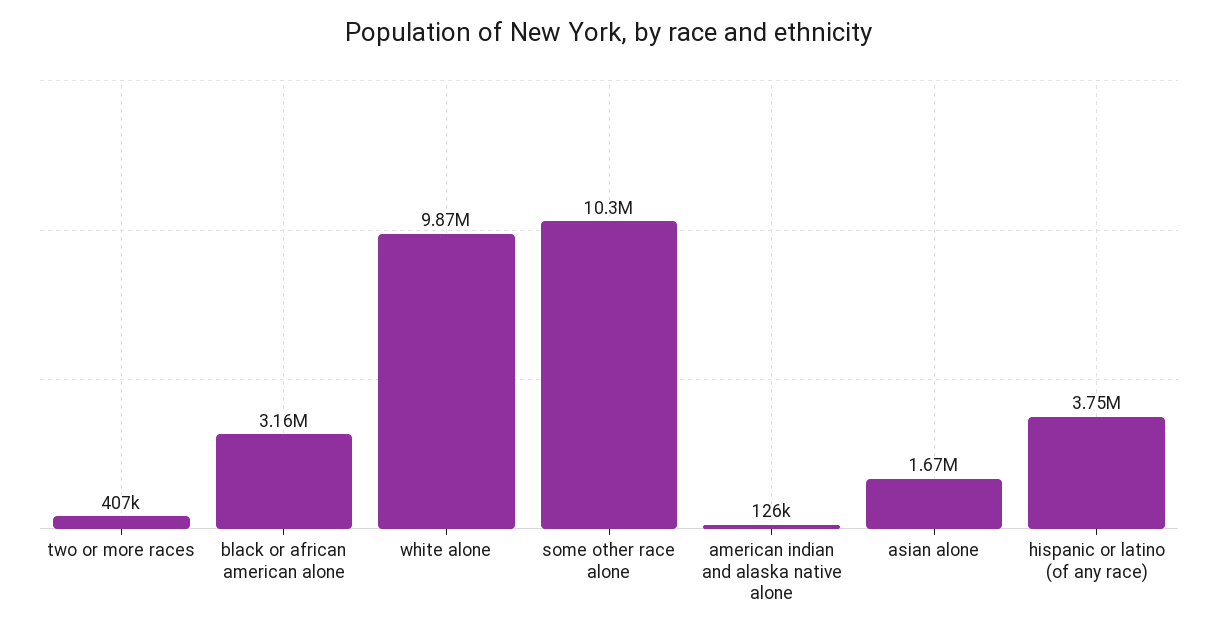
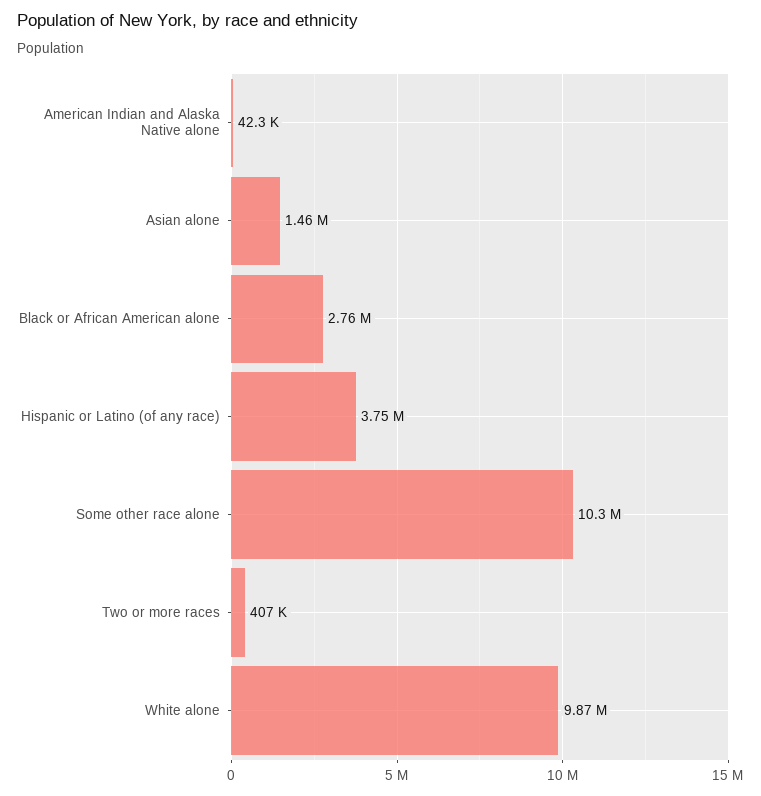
black or african american alone: 3160000 -> 2760000
american indian and alaska native alone: 126000 -> 42300
asian alone: 1670000 -> 1460000

